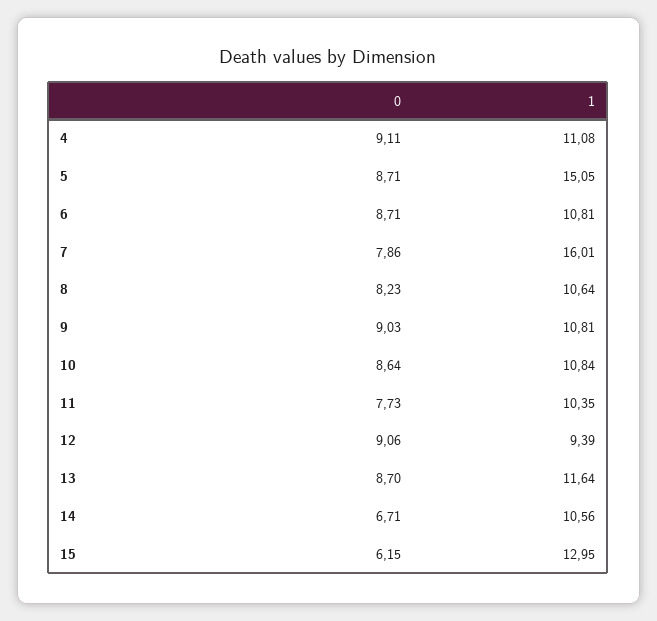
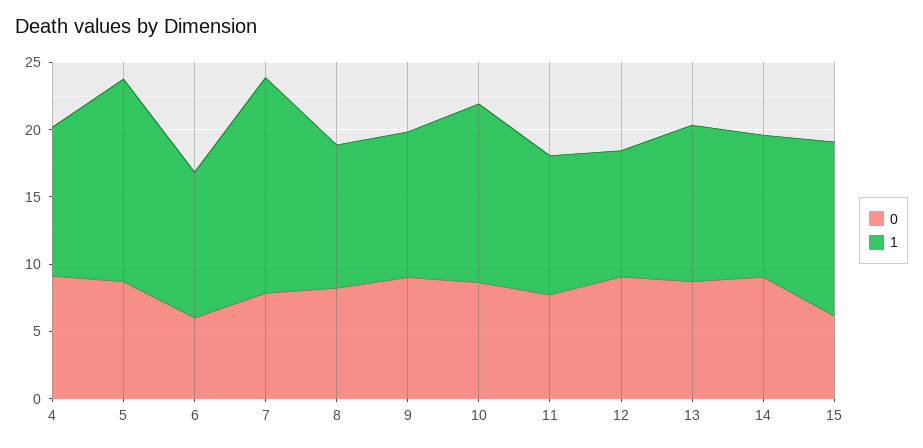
0, 6: 8.71 -> 6
1, 10: 10.84 -> 13
0, 14: 6.71 -> 9

